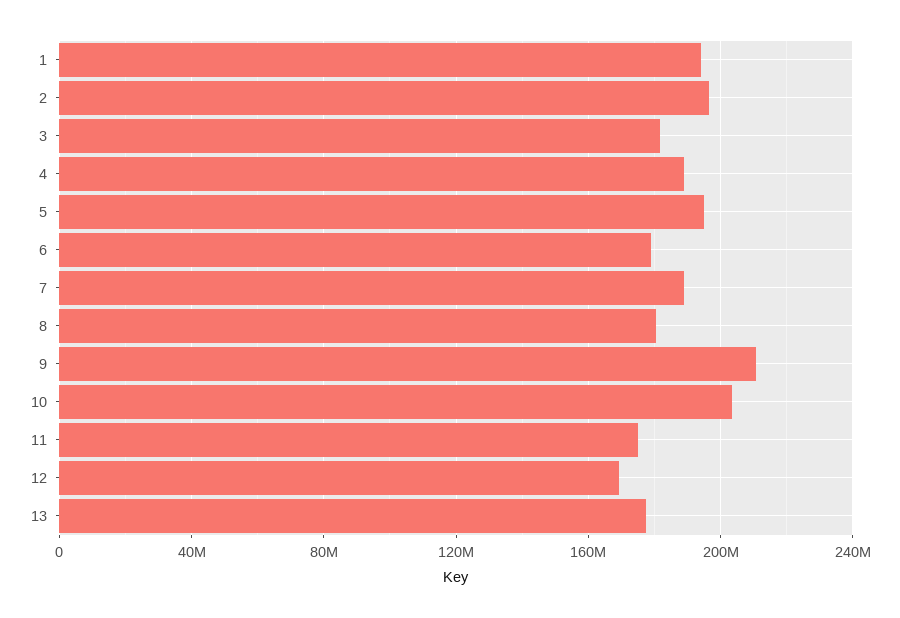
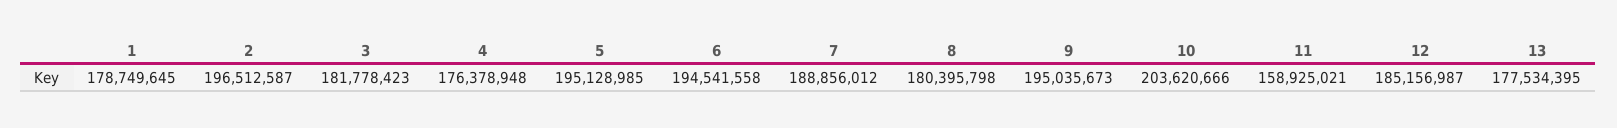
1: 195000000 -> 178749645
4: 190000000 -> 176378948
6: 180000000 -> 194541558
9: 210000000 -> 195035673
11: 175000000 -> 158925021
12: 170000000 -> 185156987

